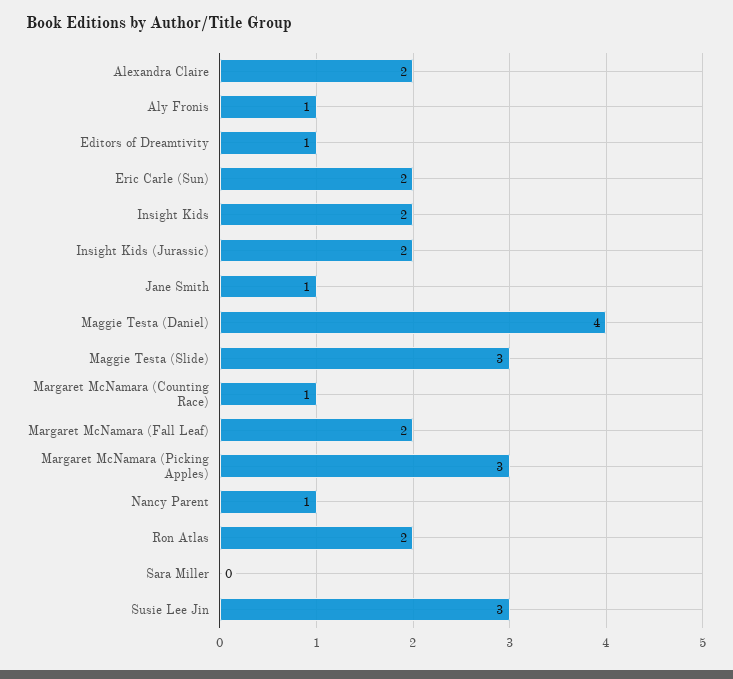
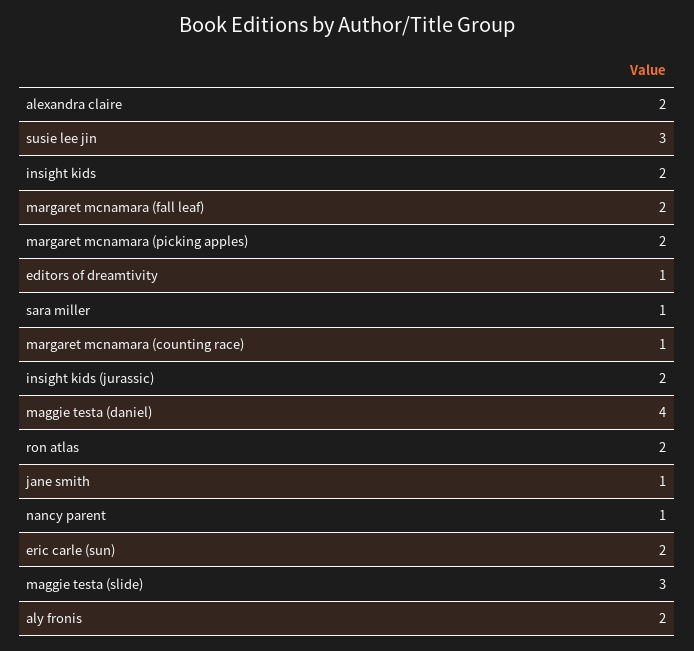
Aly Fronis: 1 -> 2
Margaret McNamara (Picking Apples): 3 -> 2
Sara Miller: 0 -> 1

